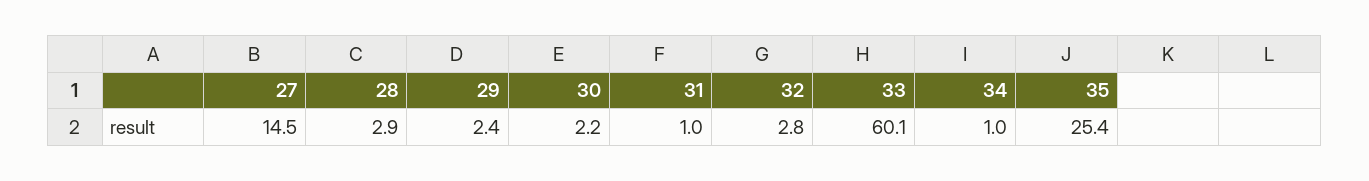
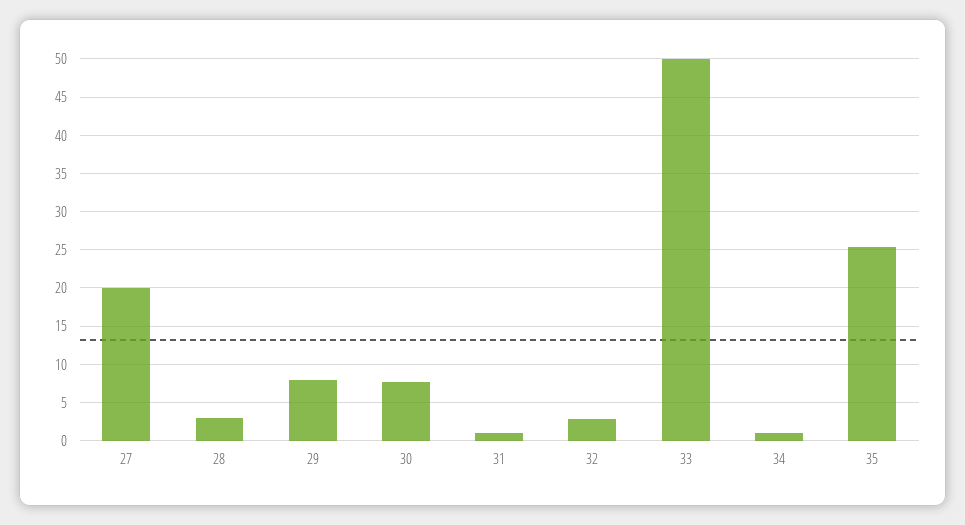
27: 14.5 -> 20
29: 2.4 -> 8
30: 2.2 -> 8
33: 60.1 -> 50

